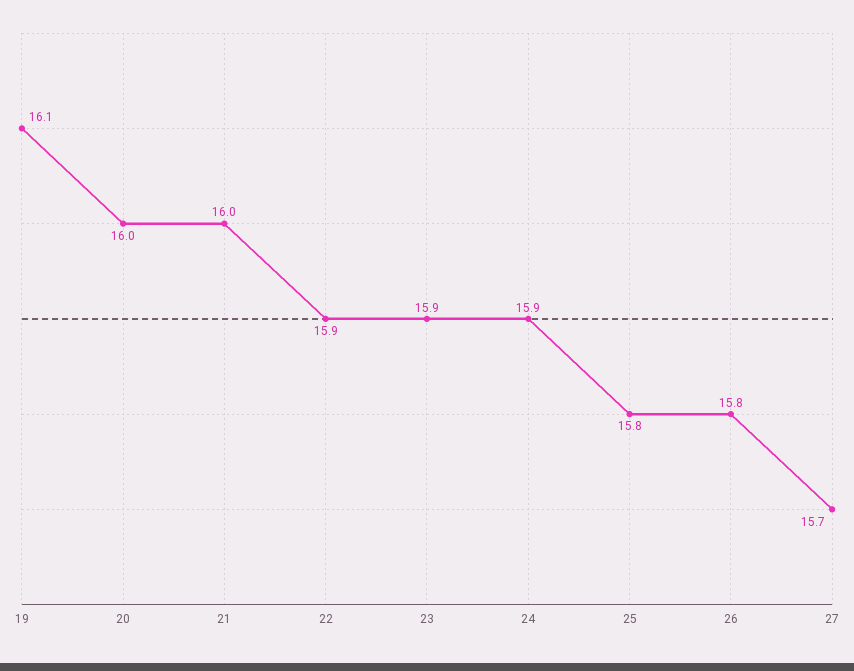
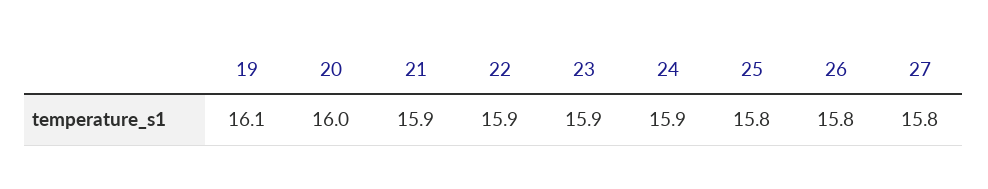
21: 16 -> 15.9
27: 15.7 -> 15.8

